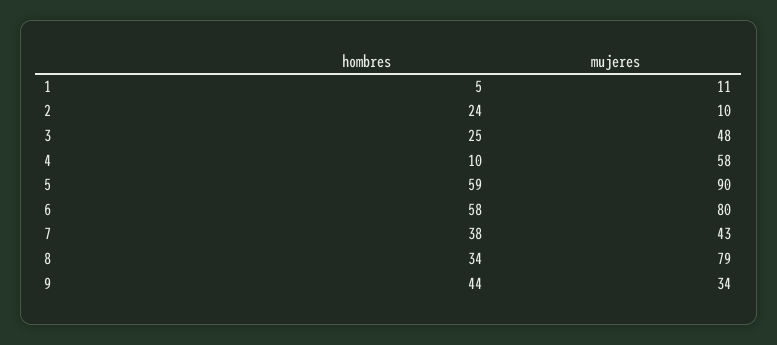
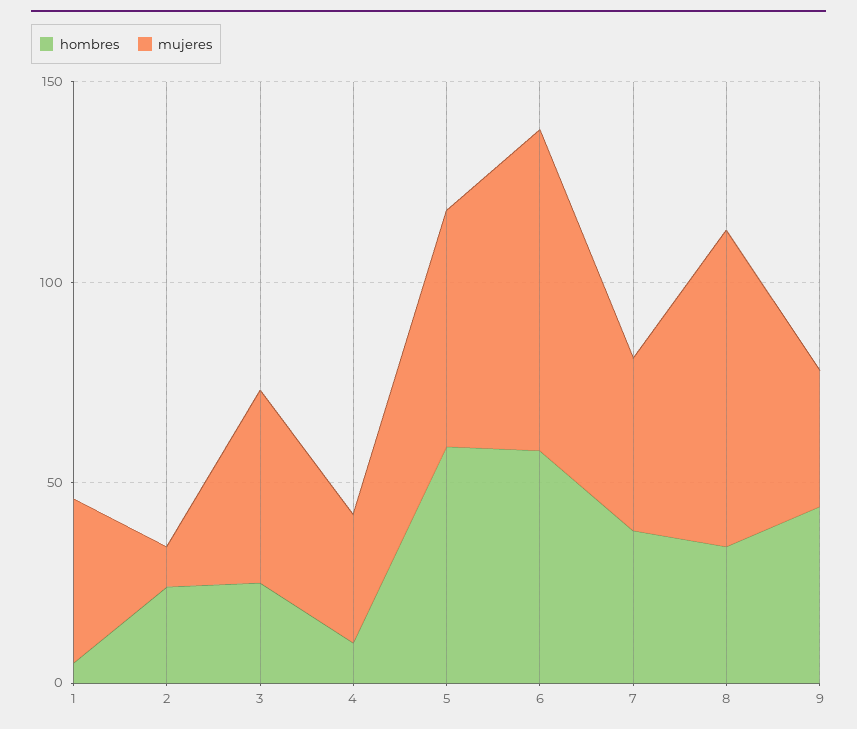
mujeres, 1: 11 -> 40
mujeres, 4: 58 -> 30
mujeres, 5: 90 -> 60

